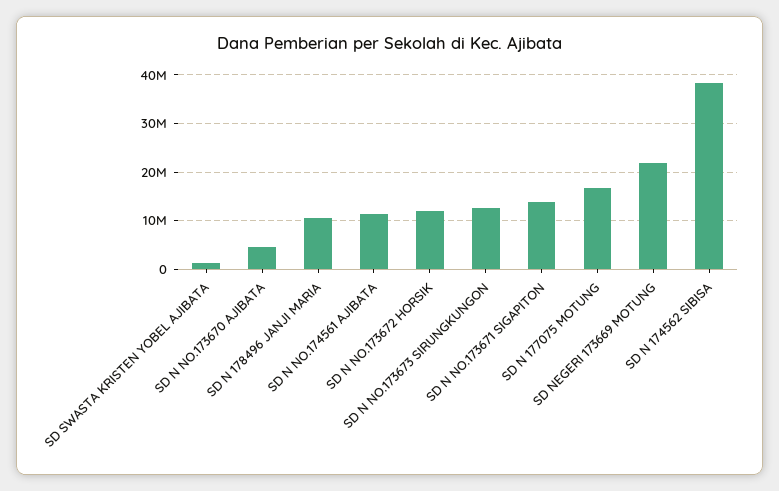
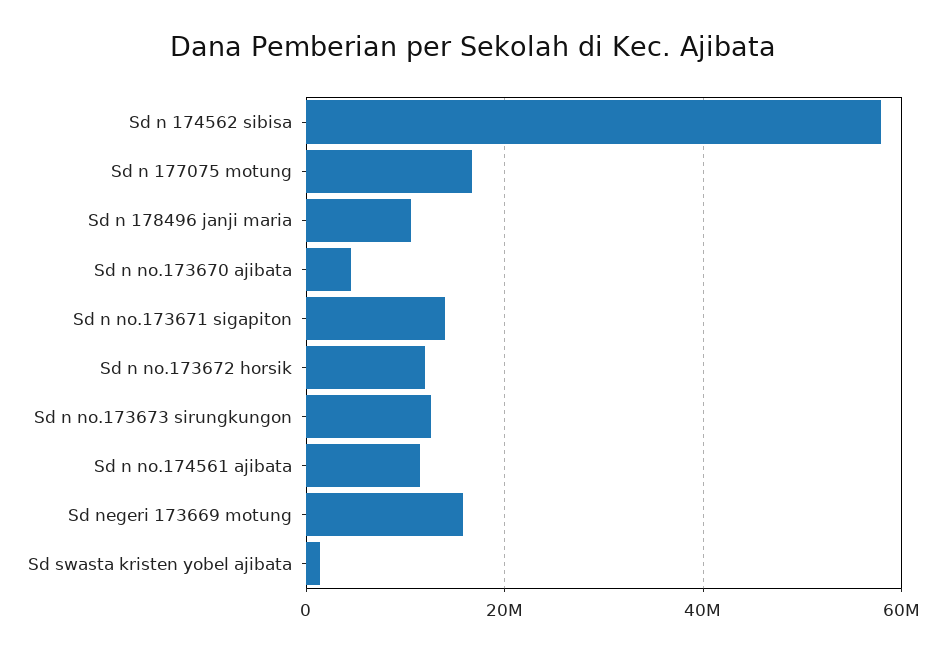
SD NEGERI 173669 MOTUNG: 22000000 -> 16000000
SD N 174562 SIBISA: 38000000 -> 58000000

